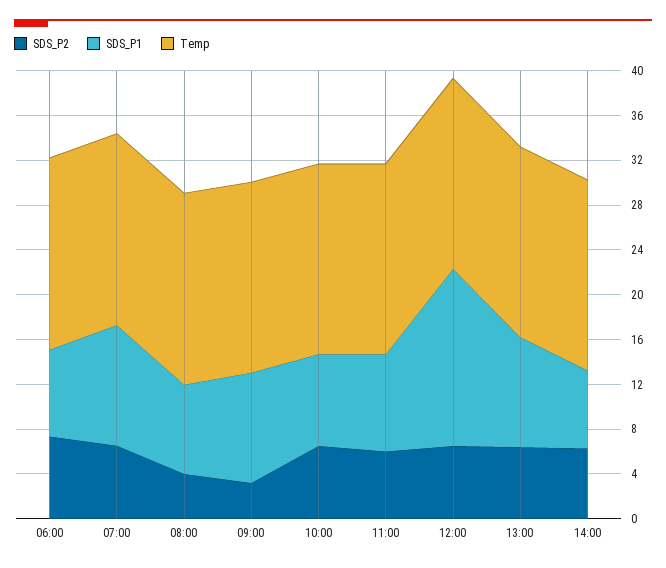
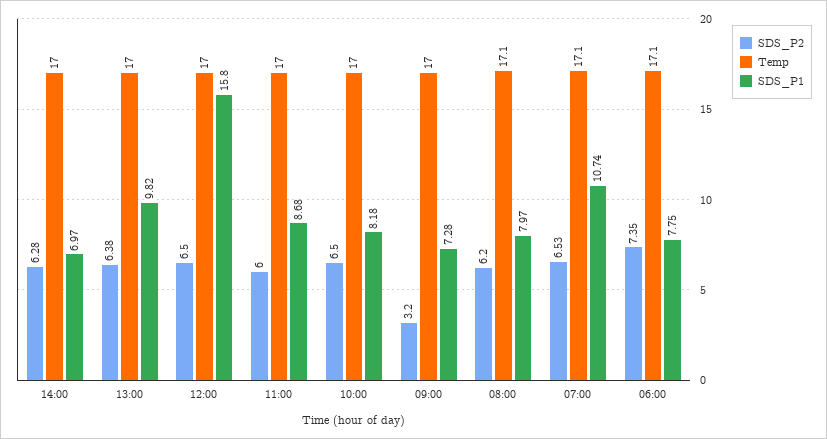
SDS_P2, 08:00: 4 -> 6.2
SDS_P1, 09:00: 10 -> 7.28

